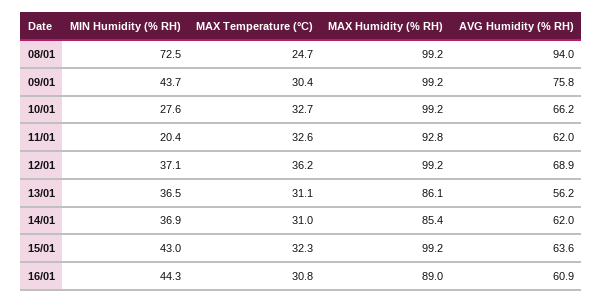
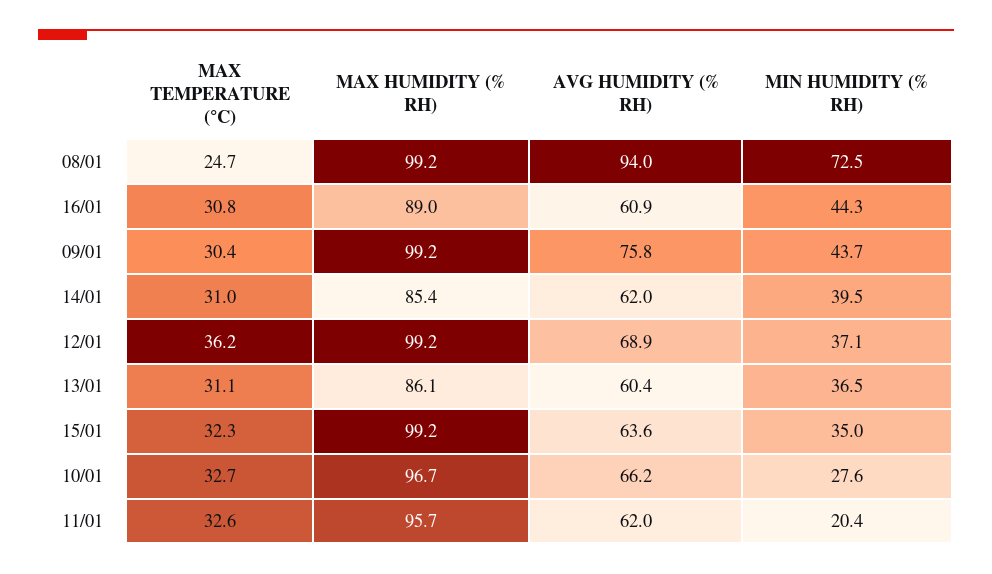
MAX Humidity (% RH), 10/01: 99.2 -> 96.7
MAX Humidity (% RH), 11/01: 92.8 -> 95.7
AVG Humidity (% RH), 13/01: 56.2 -> 60.4
MIN Humidity (% RH), 14/01: 36.9 -> 39.5
MIN Humidity (% RH), 15/01: 43 -> 35

